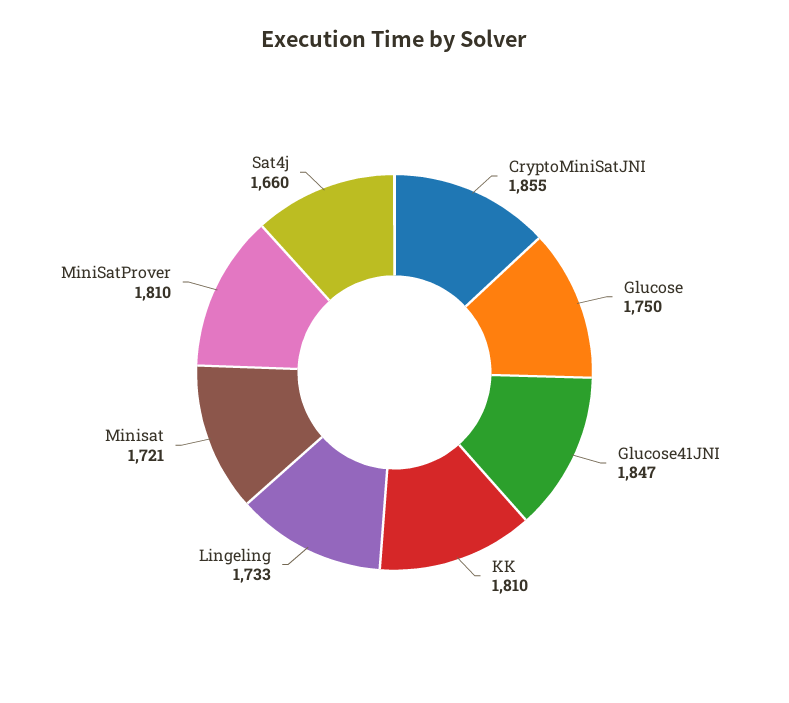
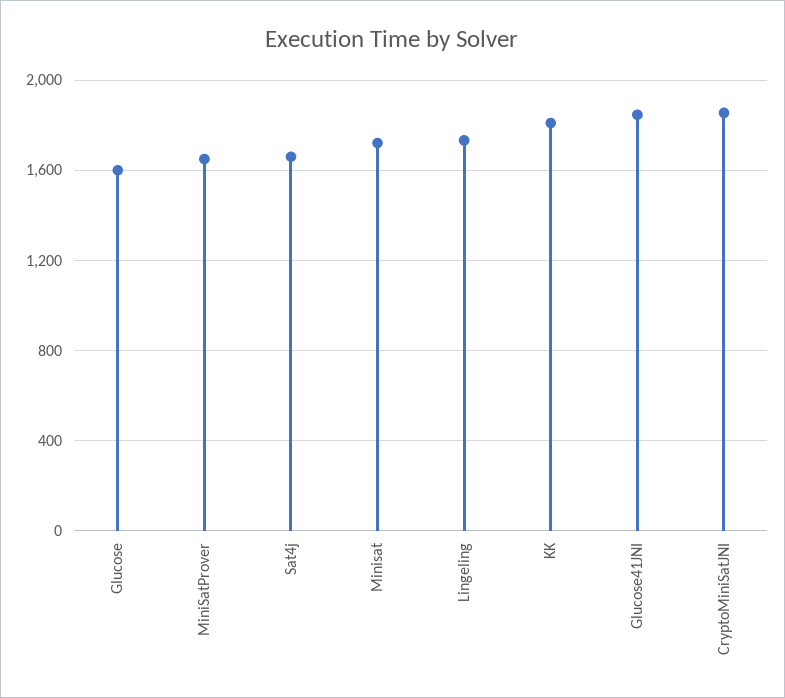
Glucose: 1750 -> 1600
MiniSatProver: 1810 -> 1650

